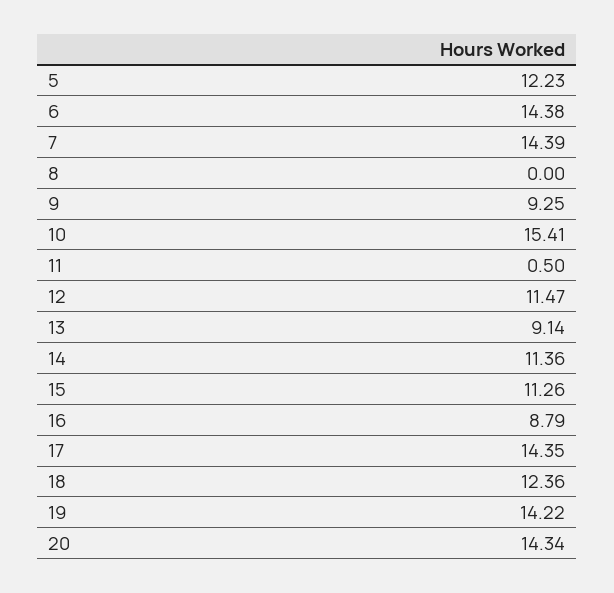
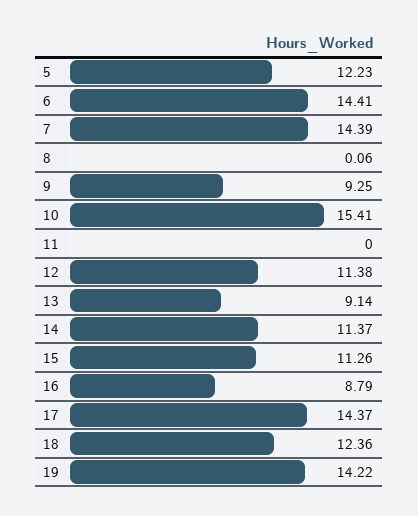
6: 14.38 -> 14.41
8: 0 -> 0.06
11: 0.5 -> 0
12: 11.47 -> 11.38
14: 11.36 -> 11.37
17: 14.35 -> 14.37
20: 14.34 -> none

